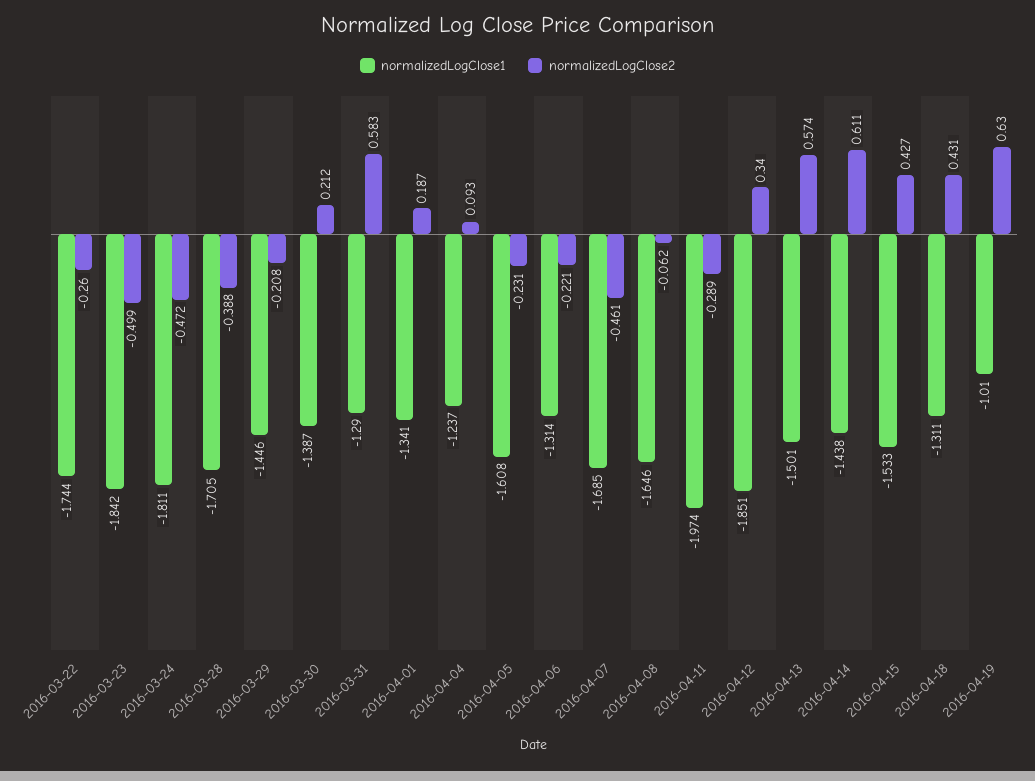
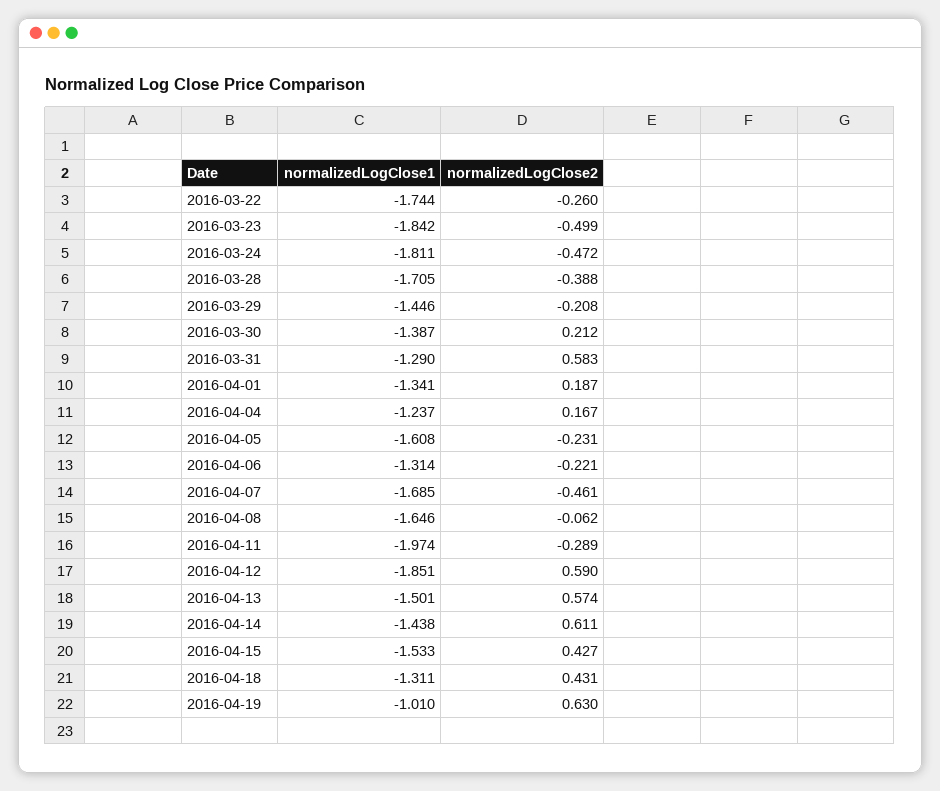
normalizedLogClose2, 2016-04-04: 0.093 -> 0.167
normalizedLogClose2, 2016-04-12: 0.34 -> 0.59

